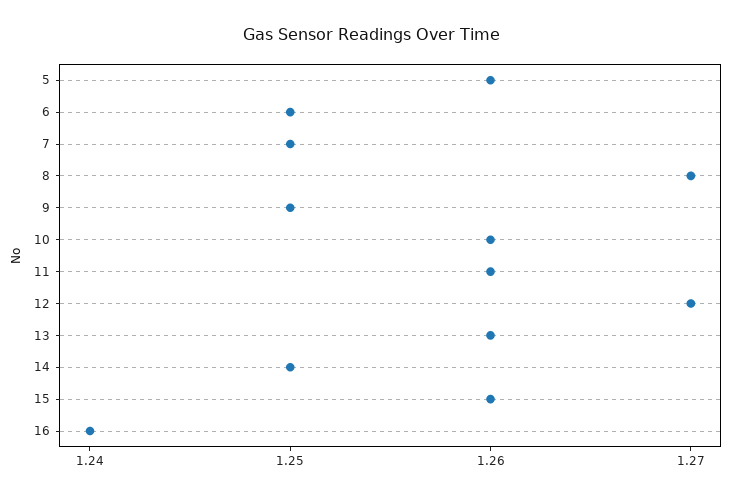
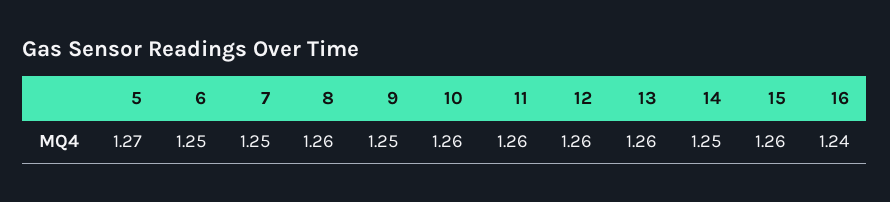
5: 1.26 -> 1.27
8: 1.27 -> 1.26
12: 1.27 -> 1.26

